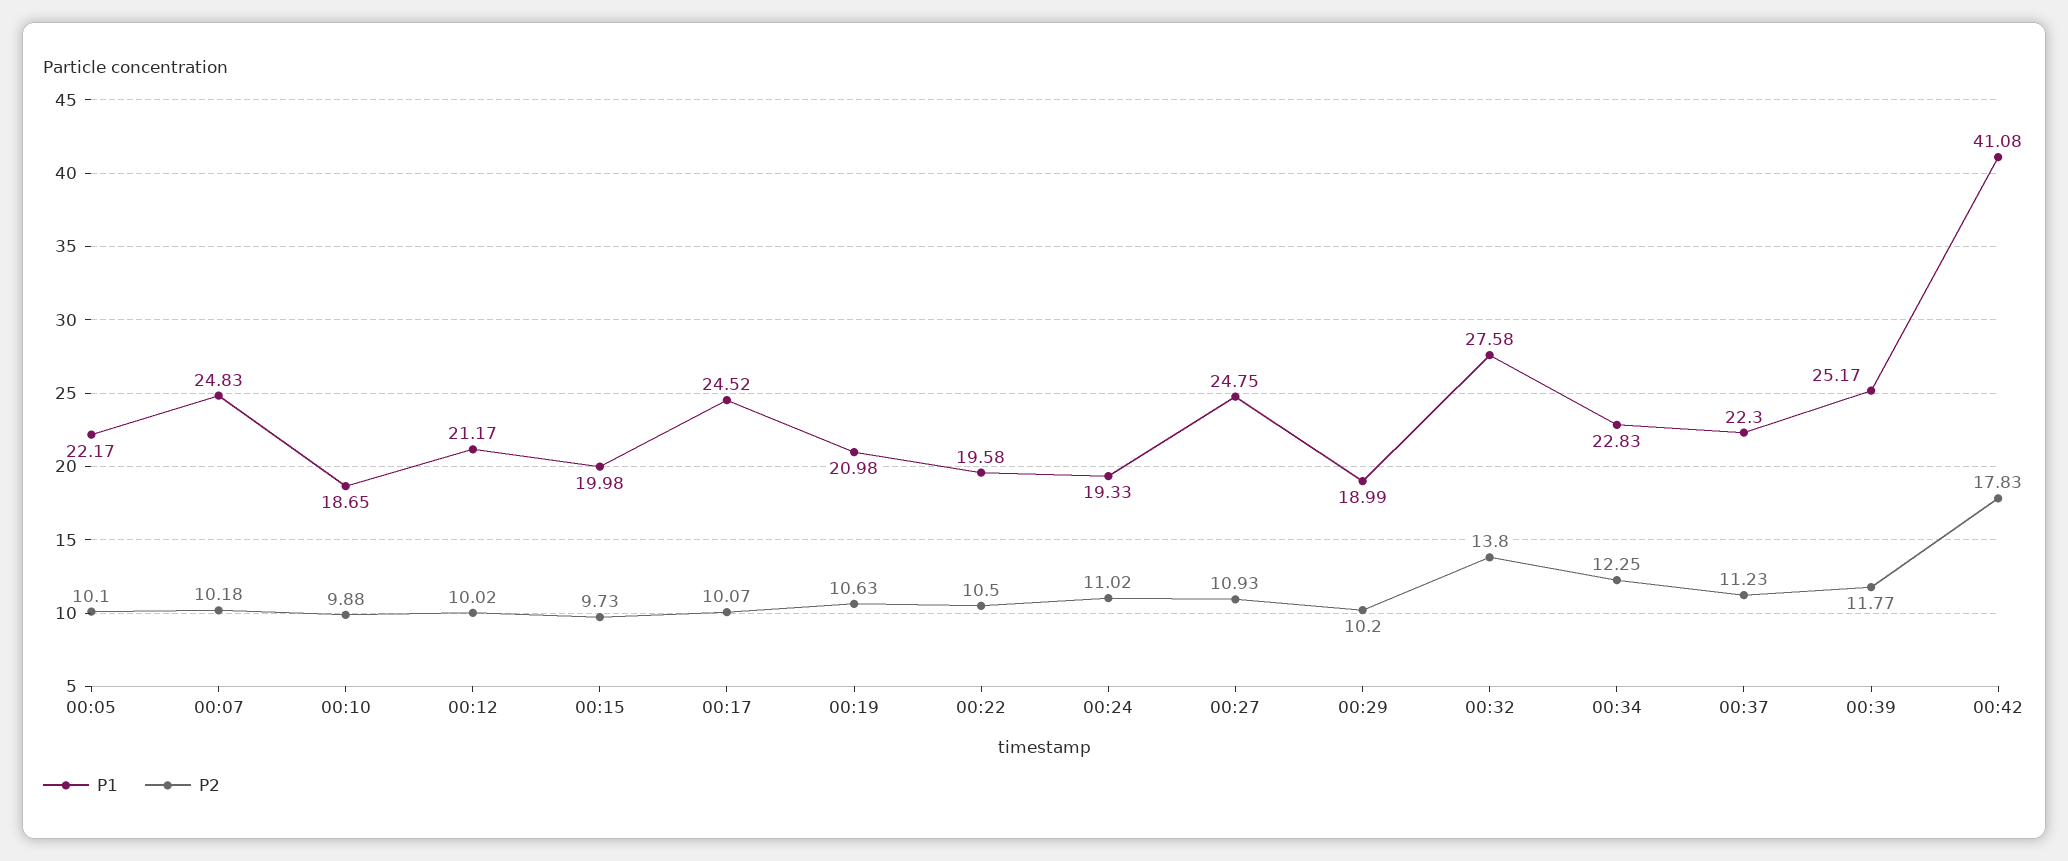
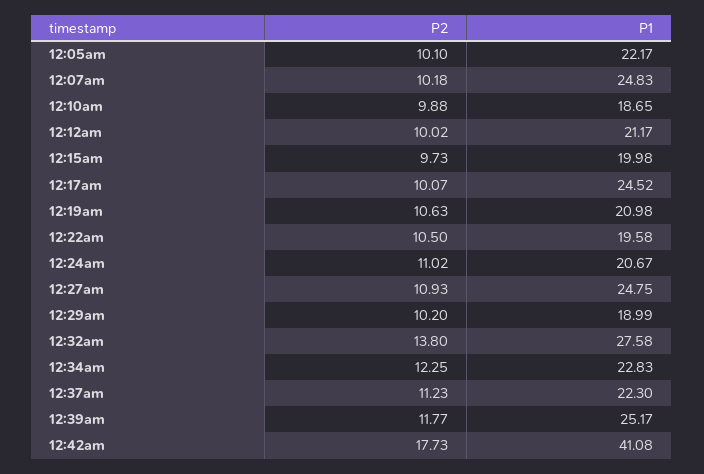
P1, 00:24: 19.33 -> 20.67
P2, 00:42: 17.83 -> 17.73

